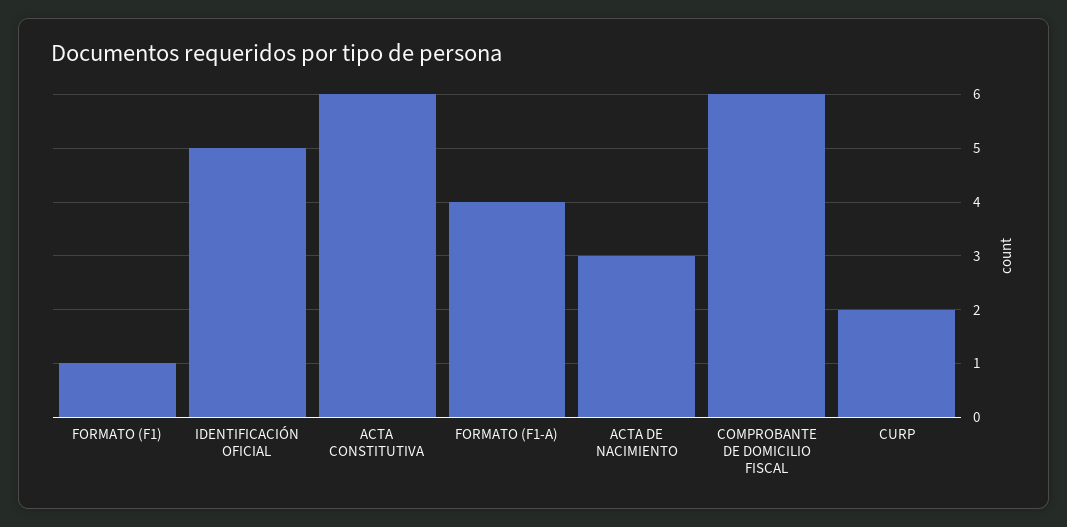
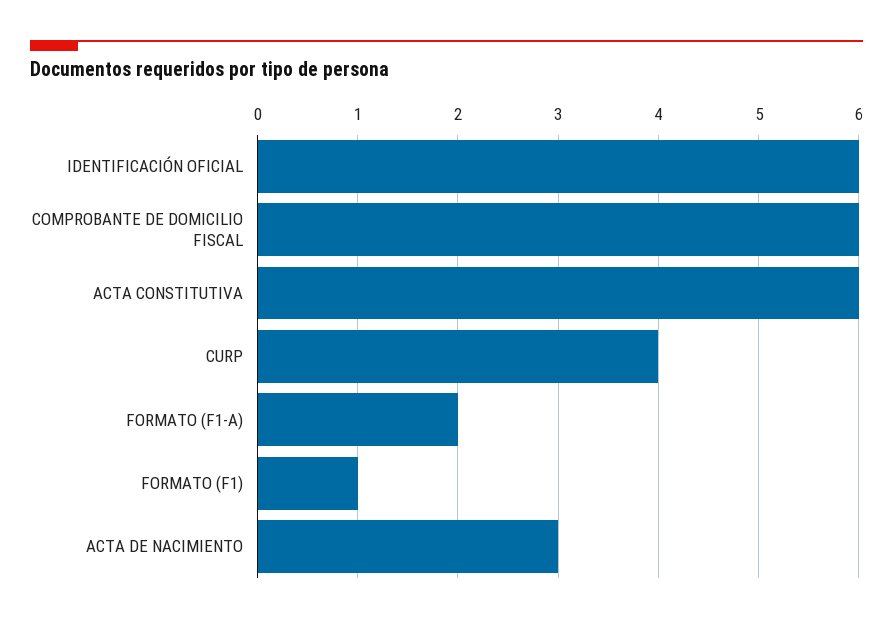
IDENTIFICACIÓN OFICIAL: 5 -> 6
FORMATO (F1-A): 4 -> 2
CURP: 2 -> 4

